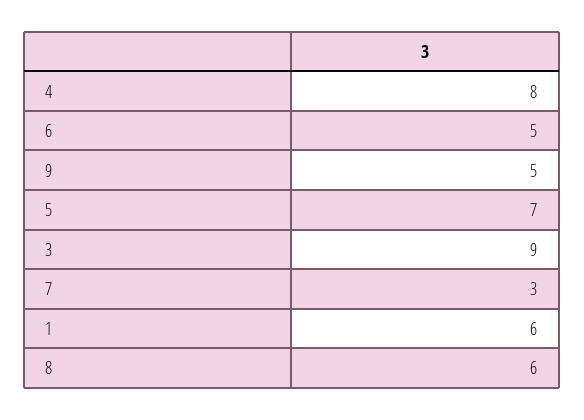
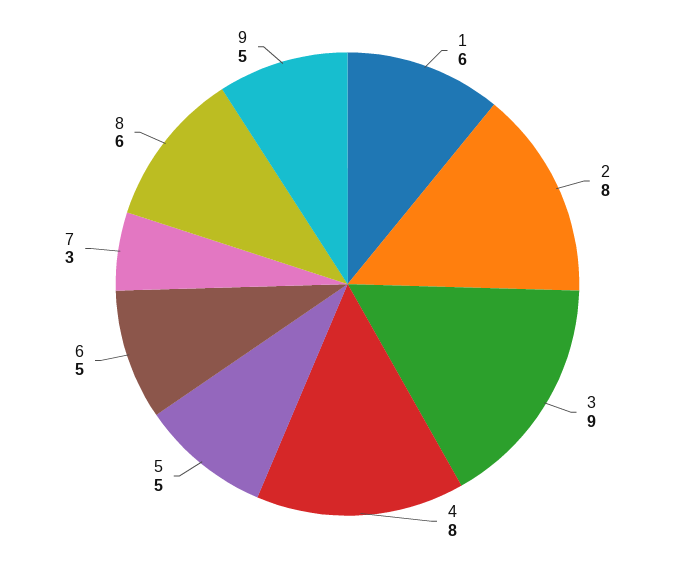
5: 7 -> 5
2: none -> 8

